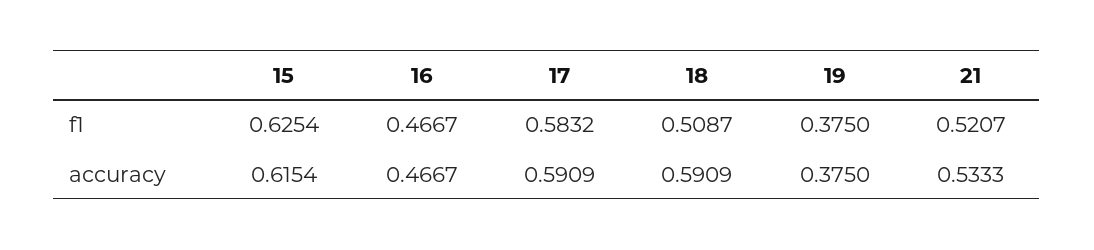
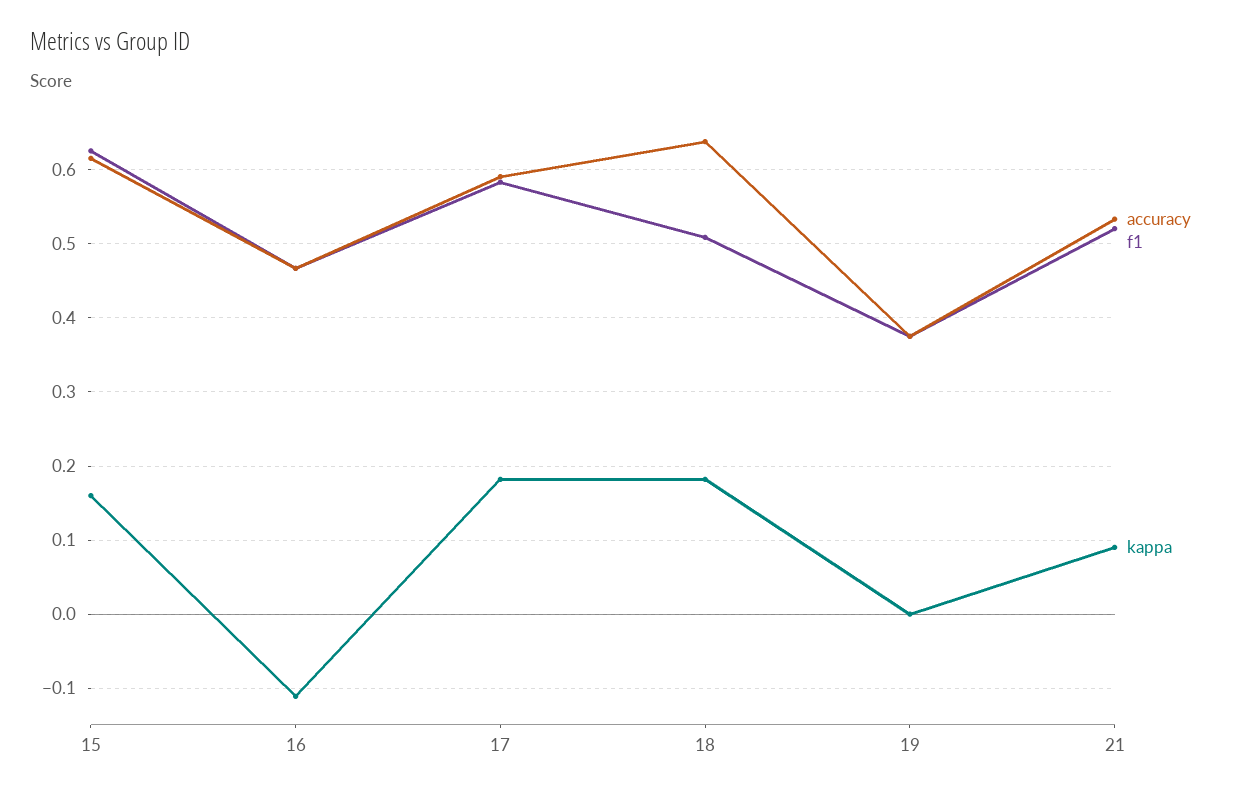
accuracy, 18: 0.5909 -> 0.64
kappa, 15: none -> 0.16
kappa, 16: none -> -0.11
kappa, 17: none -> 0.18
kappa, 18: none -> 0.18
kappa, 19: none -> 0
kappa, 21: none -> 0.09

